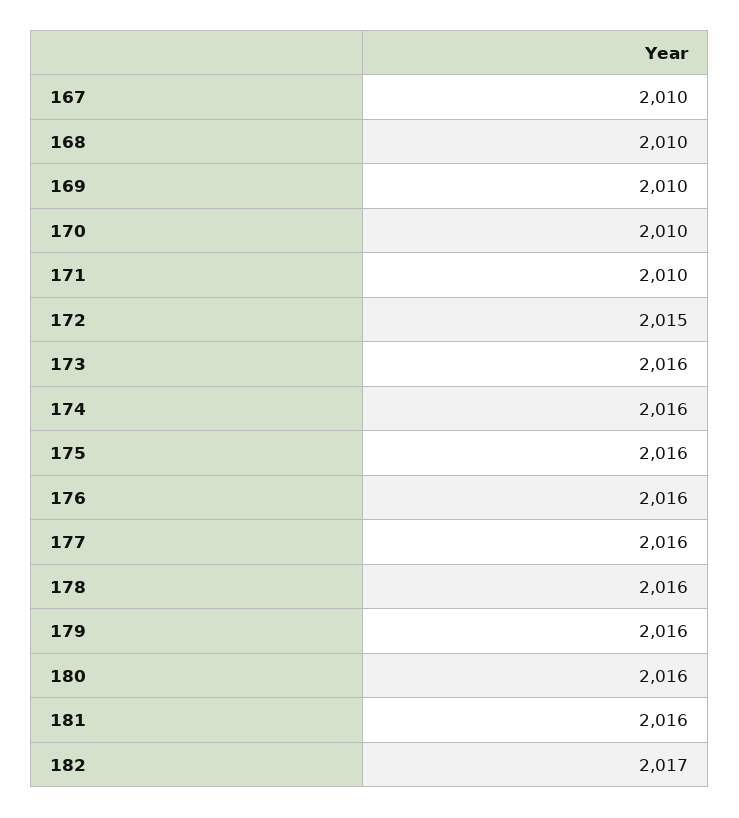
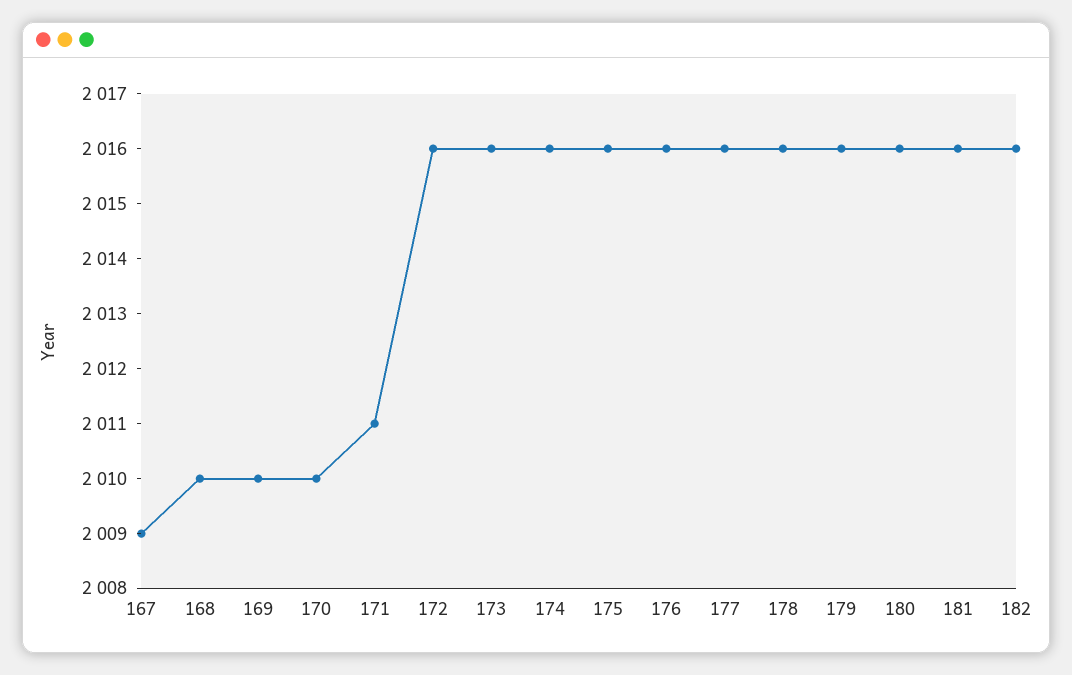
167: 2010 -> 2009
171: 2010 -> 2011
172: 2015 -> 2016
182: 2017 -> 2016

